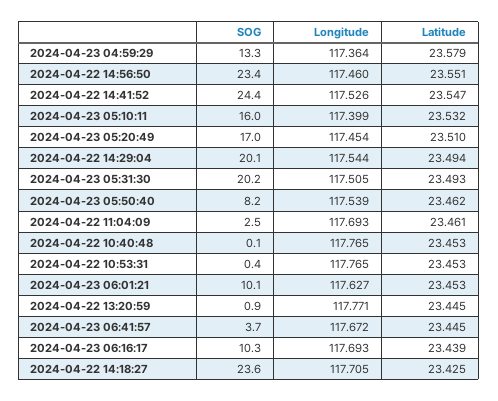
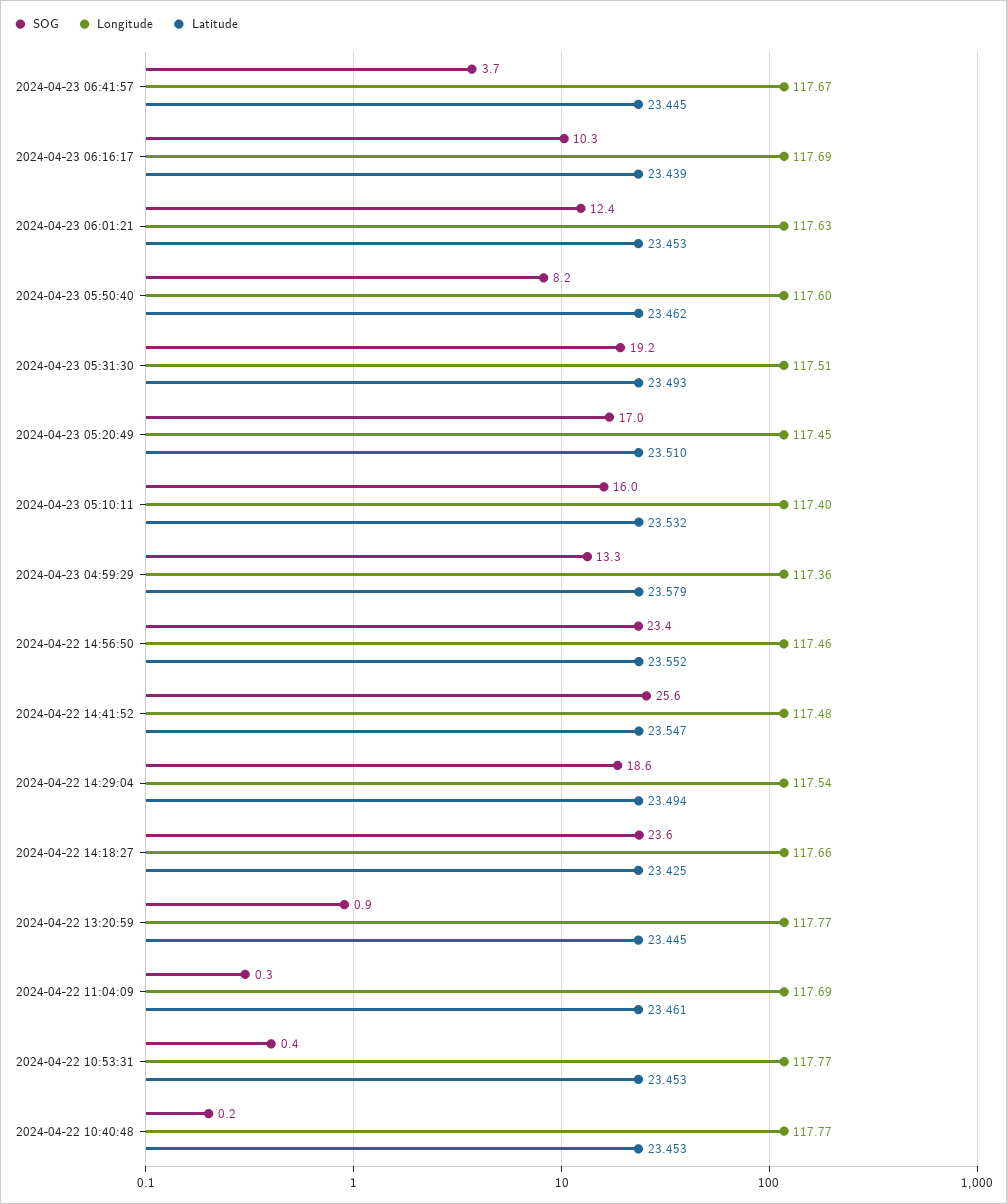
Latitude, 2024-04-22 14:56:50: 23.551 -> 23.552
SOG, 2024-04-22 14:41:52: 24.4 -> 25.6
Longitude, 2024-04-22 14:41:52: 117.526 -> 117.48
SOG, 2024-04-22 14:29:04: 20.1 -> 18.6
SOG, 2024-04-23 05:31:30: 20.2 -> 19.2
Longitude, 2024-04-23 05:50:40: 117.539 -> 117.6
SOG, 2024-04-22 11:04:09: 2.5 -> 0.3
SOG, 2024-04-22 10:40:48: 0.1 -> 0.2
SOG, 2024-04-23 06:01:21: 10.1 -> 12.4
Longitude, 2024-04-22 14:18:27: 117.705 -> 117.66

